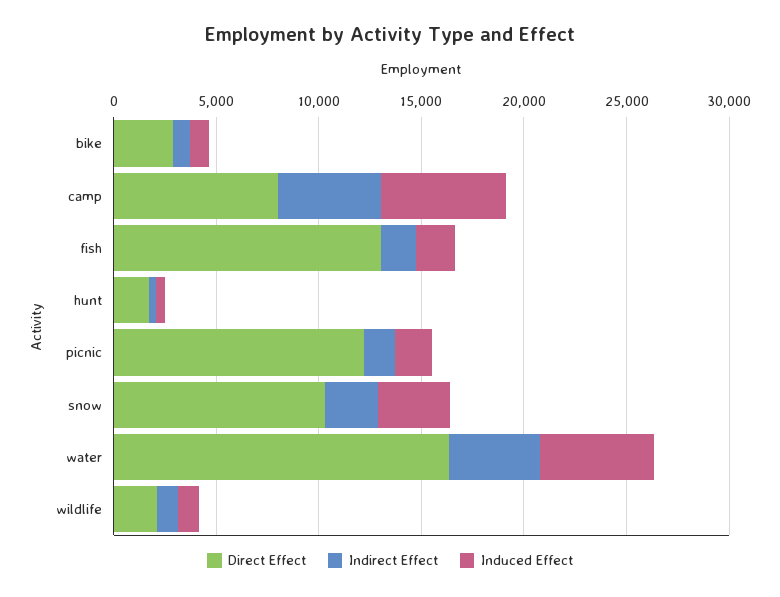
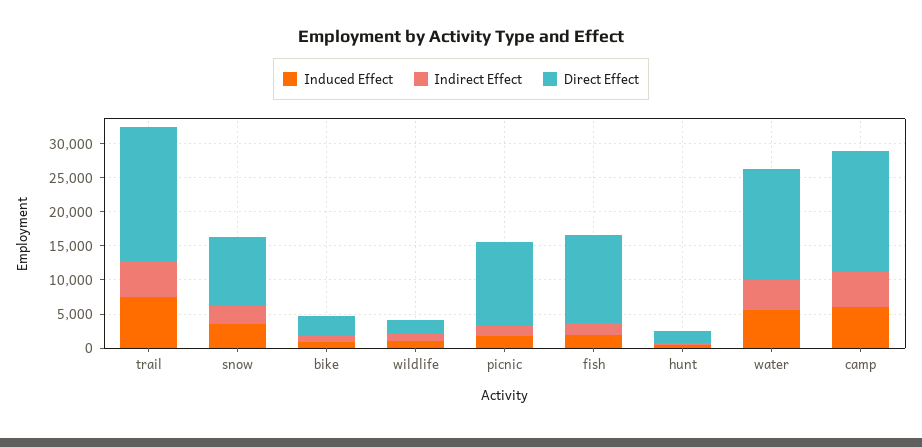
Direct Effect, camp: 8000 -> 17500
Induced Effect, trail: none -> 7500
Indirect Effect, trail: none -> 5000
Direct Effect, trail: none -> 20000

